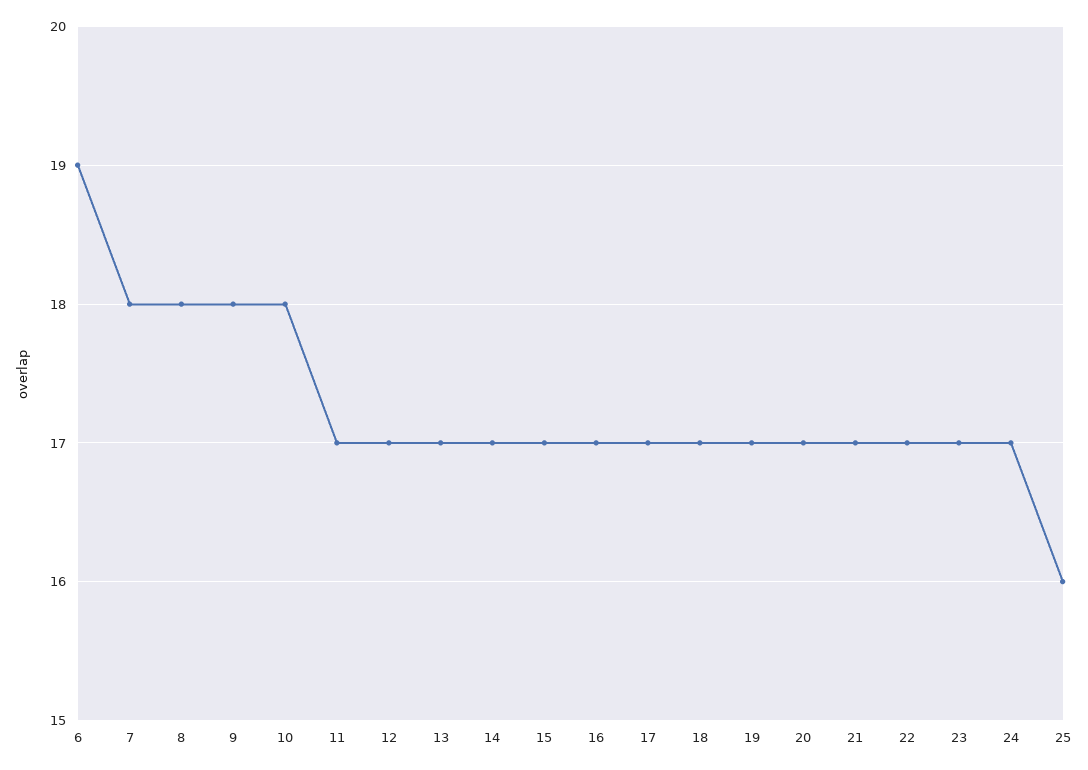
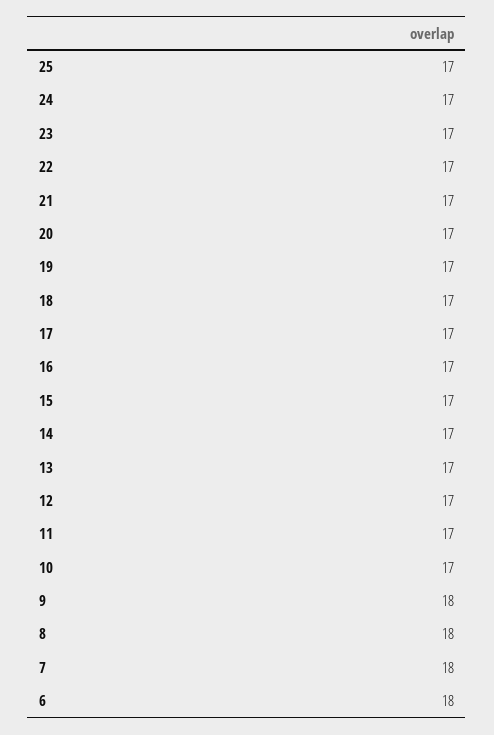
6: 19 -> 18
10: 18 -> 17
25: 16 -> 17

